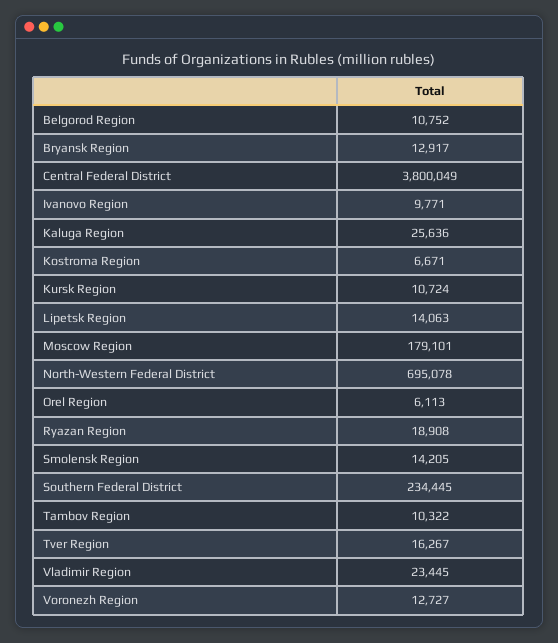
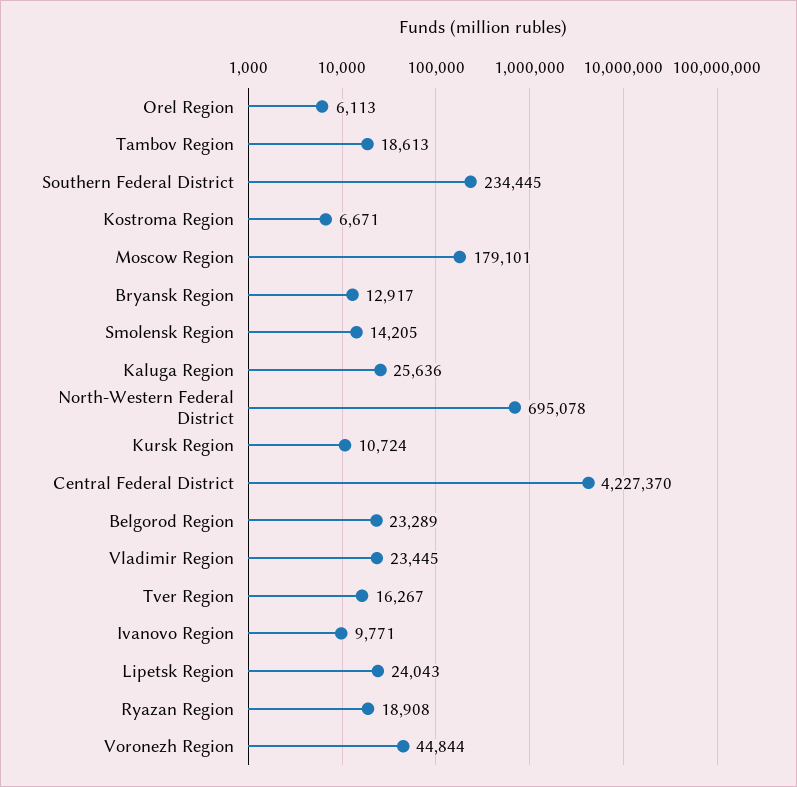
Belgorod Region: 10752 -> 23289
Central Federal District: 3800049 -> 4227370
Lipetsk Region: 14063 -> 24043
Tambov Region: 10322 -> 18613
Voronezh Region: 12727 -> 44844

